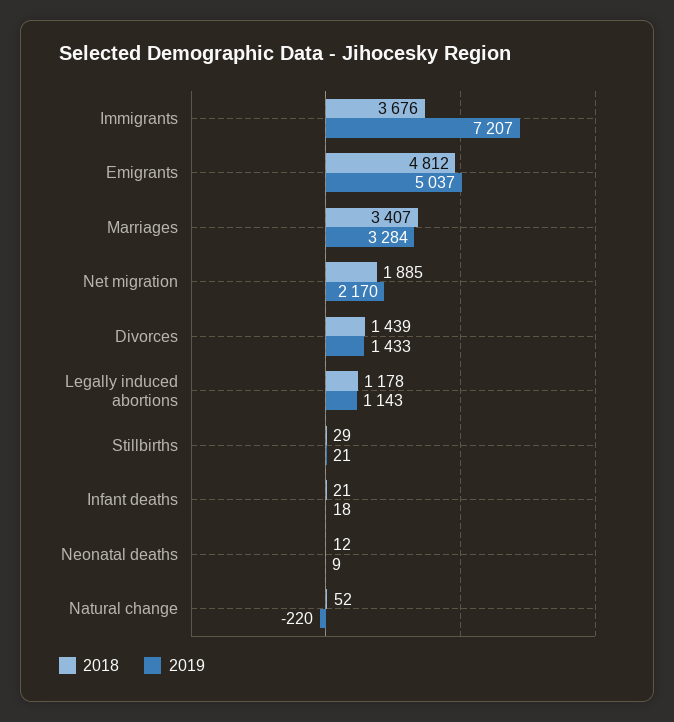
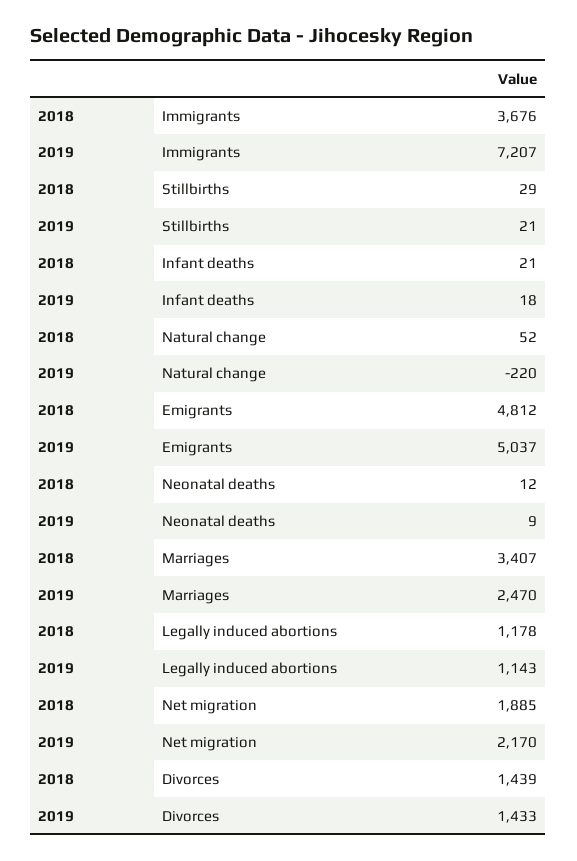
2019, Marriages: 3284 -> 2470

